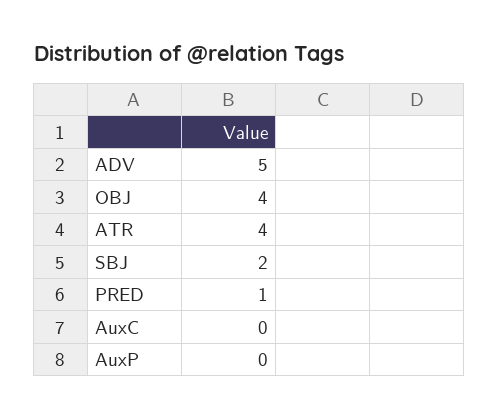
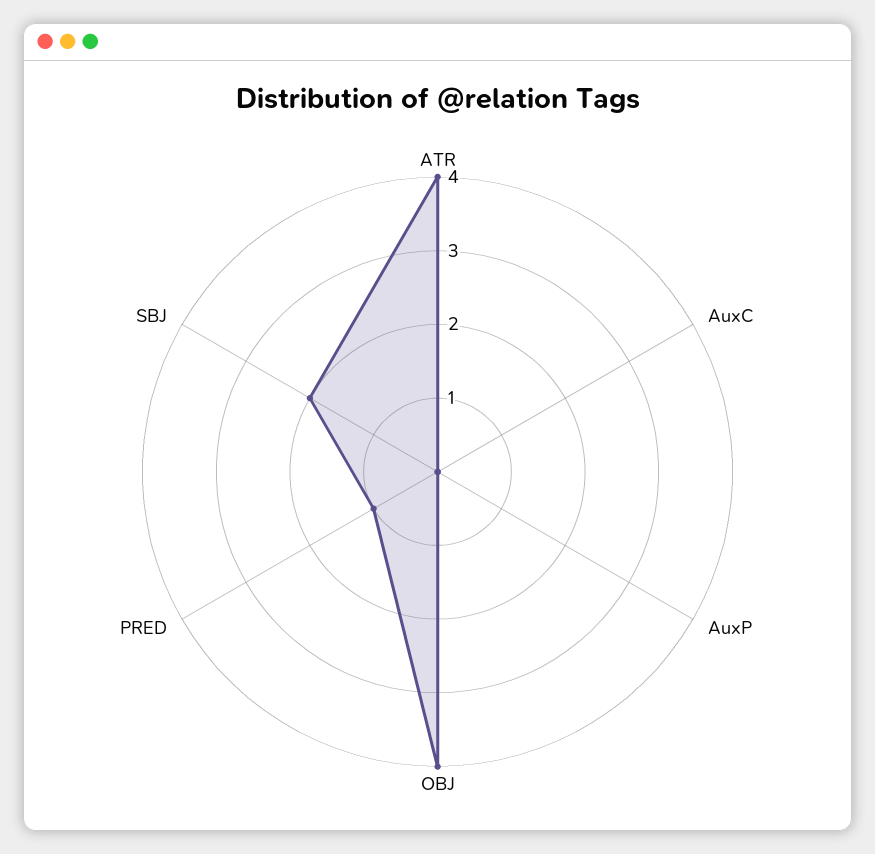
ADV: 5 -> none

